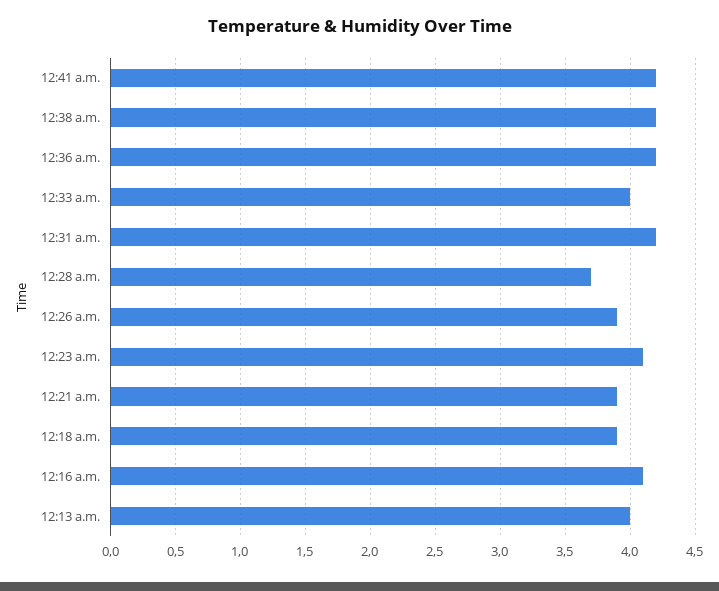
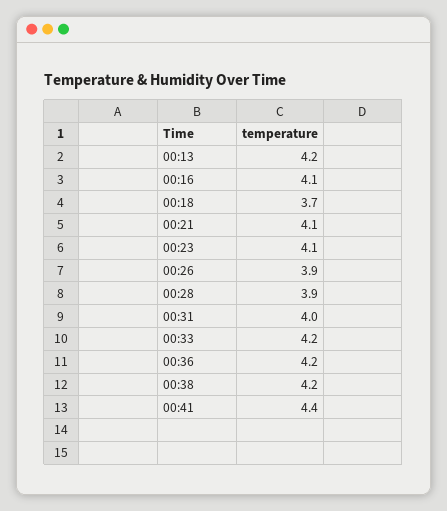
12:41 a.m.: 4.2 -> 4.4
12:33 a.m.: 4 -> 4.2
12:31 a.m.: 4.2 -> 4
12:28 a.m.: 3.7 -> 3.9
12:21 a.m.: 3.9 -> 4.1
12:18 a.m.: 3.9 -> 3.7
12:13 a.m.: 4 -> 4.2

